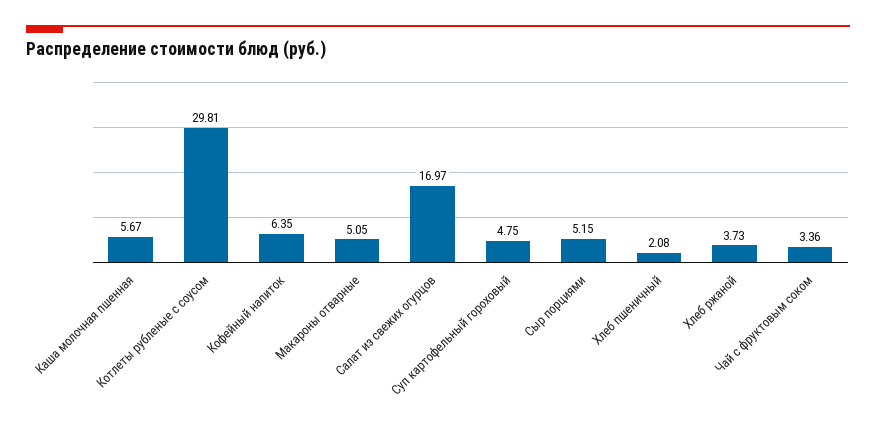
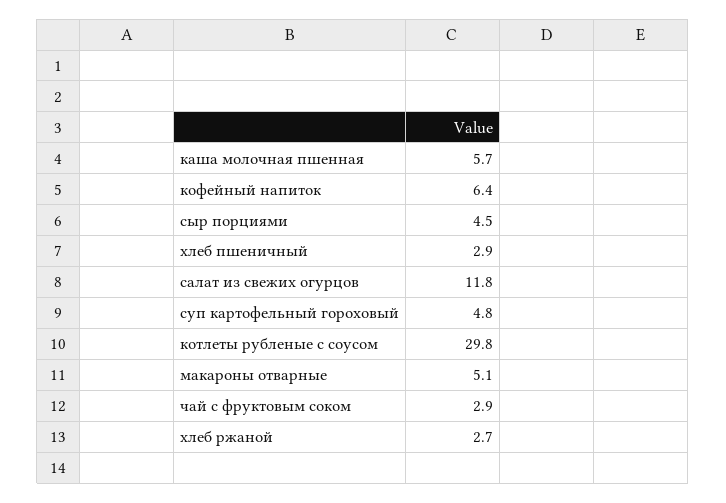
Салат из свежих огурцов: 16.97 -> 11.8
Сыр порциями: 5.15 -> 4.5
Хлеб пшеничный: 2.08 -> 2.9
Хлеб ржаной: 3.73 -> 2.7
Чай с фруктовым соком: 3.36 -> 2.9

